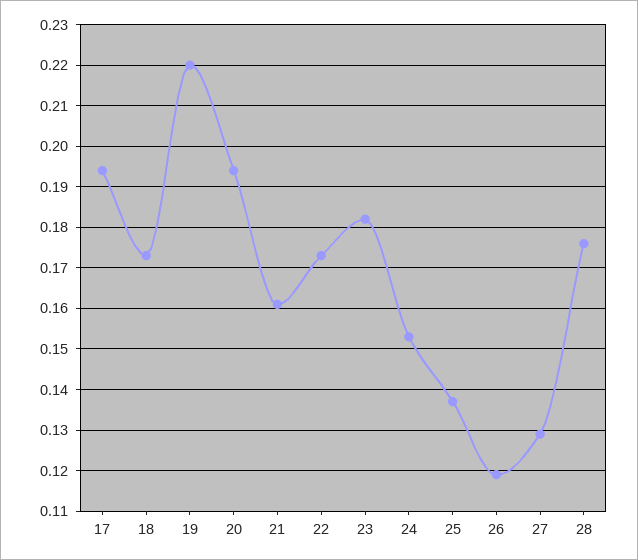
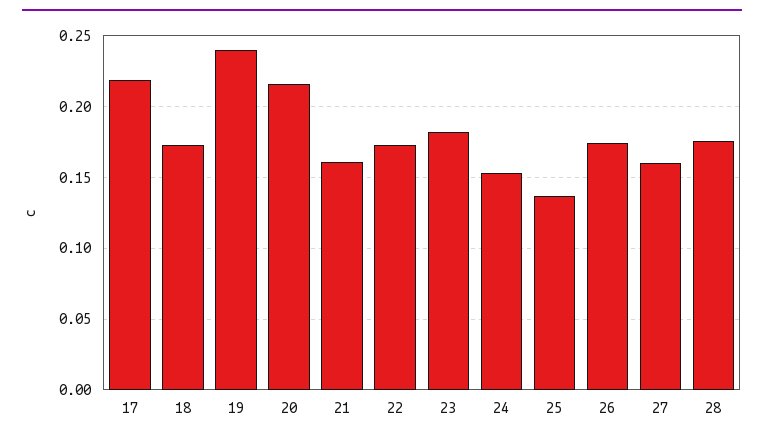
17: 0.195 -> 0.22
19: 0.22 -> 0.24
20: 0.195 -> 0.215
26: 0.12 -> 0.175
27: 0.13 -> 0.16

